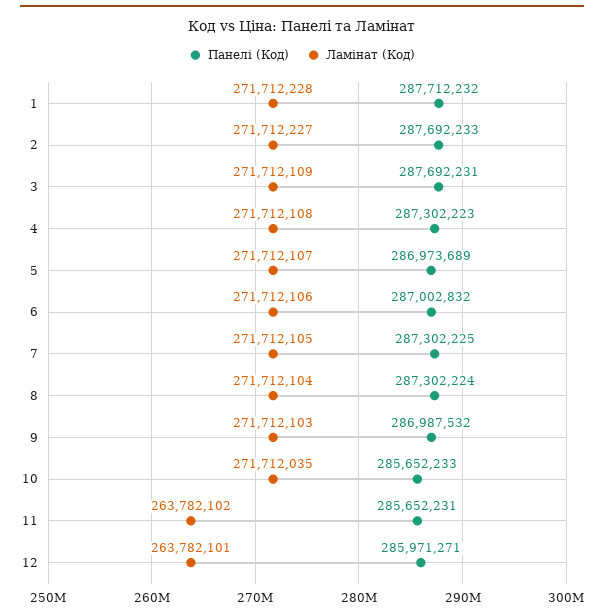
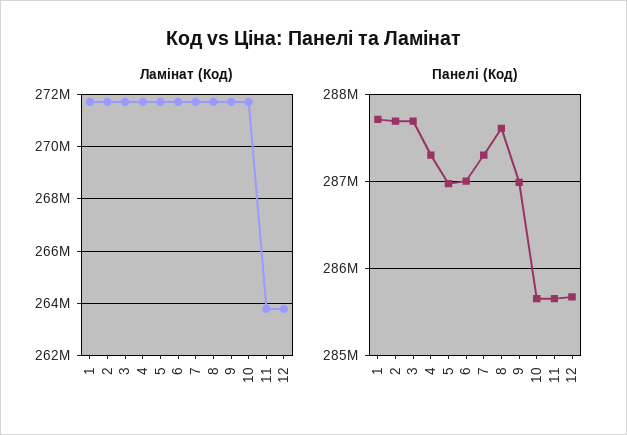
Панелі (Код), 8: 287302224 -> 287600000
Панелі (Код), 12: 285971271 -> 285700000

